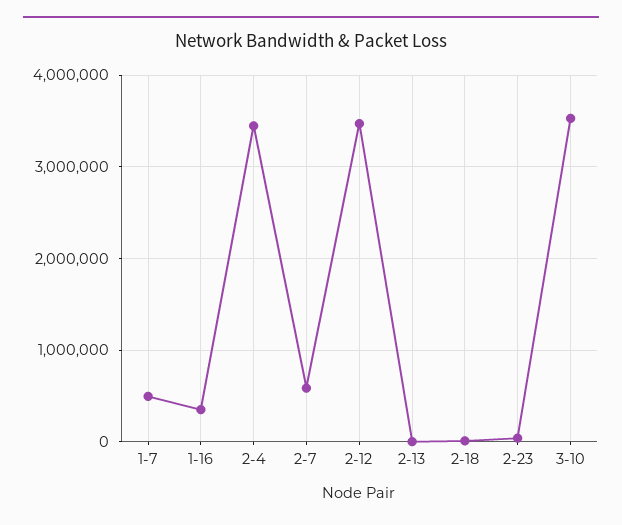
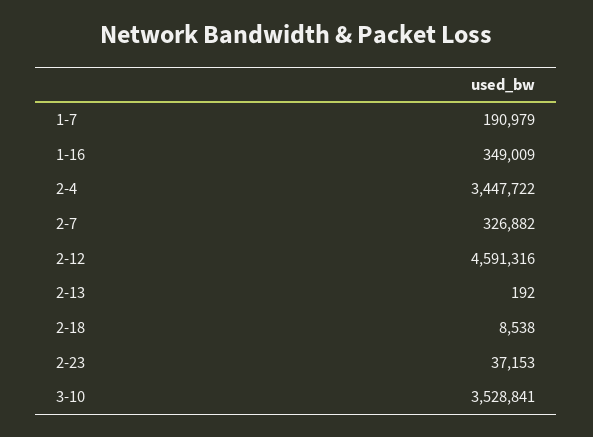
1-7: 500000 -> 190979
2-7: 600000 -> 326882
2-12: 3500000 -> 4591316

